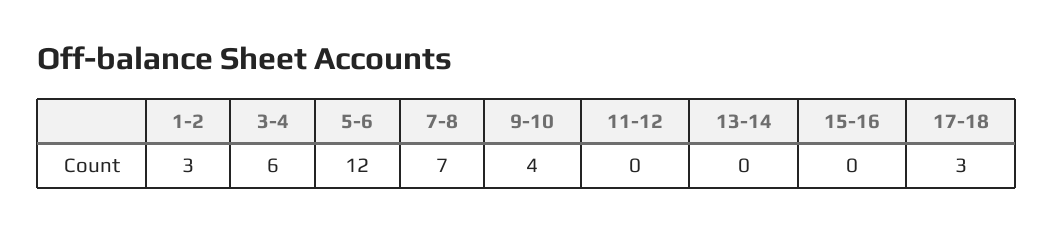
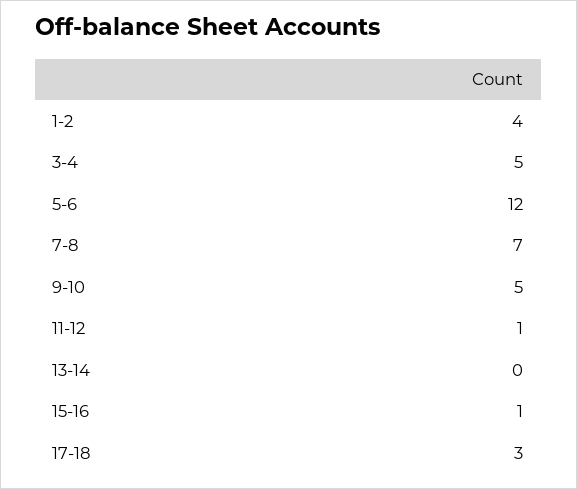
1-2: 3 -> 4
3-4: 6 -> 5
9-10: 4 -> 5
11-12: 0 -> 1
15-16: 0 -> 1

